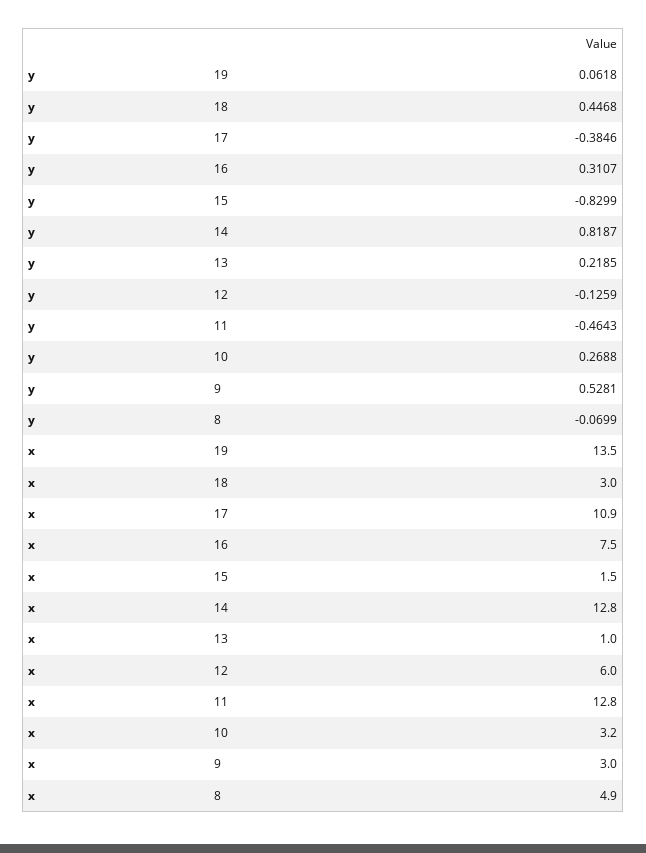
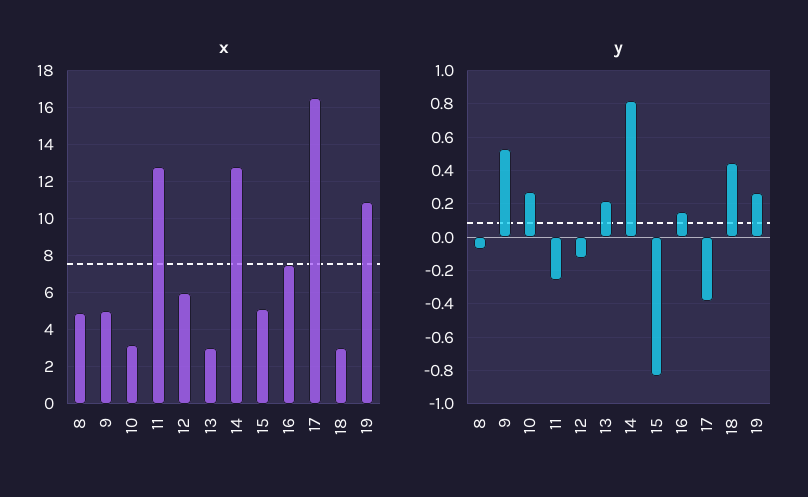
y, 19: 0.0618 -> 0.25
y, 16: 0.3107 -> 0.15
y, 11: -0.4643 -> -0.25
x, 19: 13.5 -> 11
x, 17: 10.9 -> 16.5
x, 15: 1.5 -> 5
x, 13: 1 -> 3
x, 9: 3 -> 5

